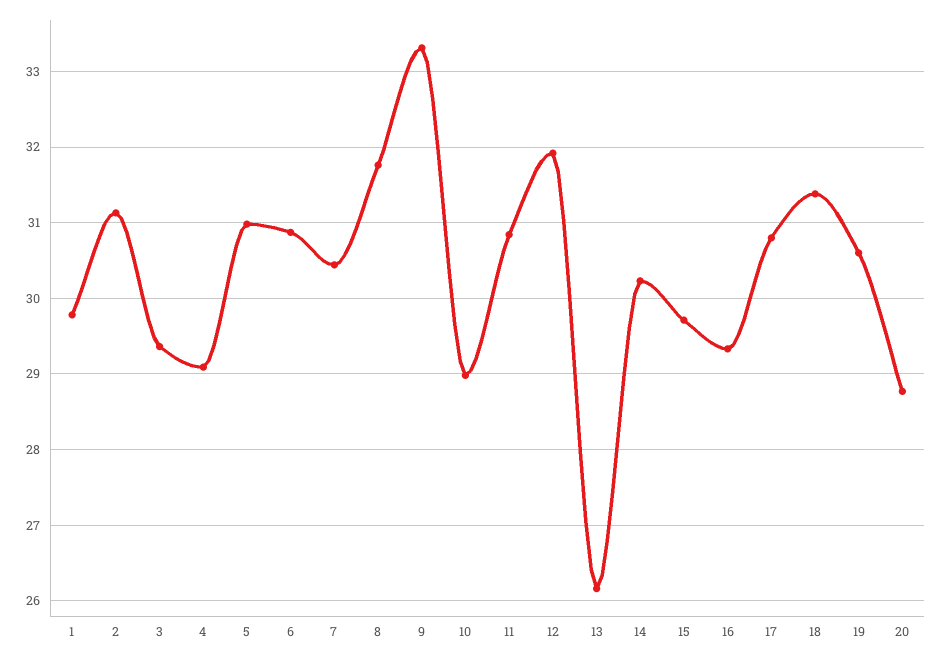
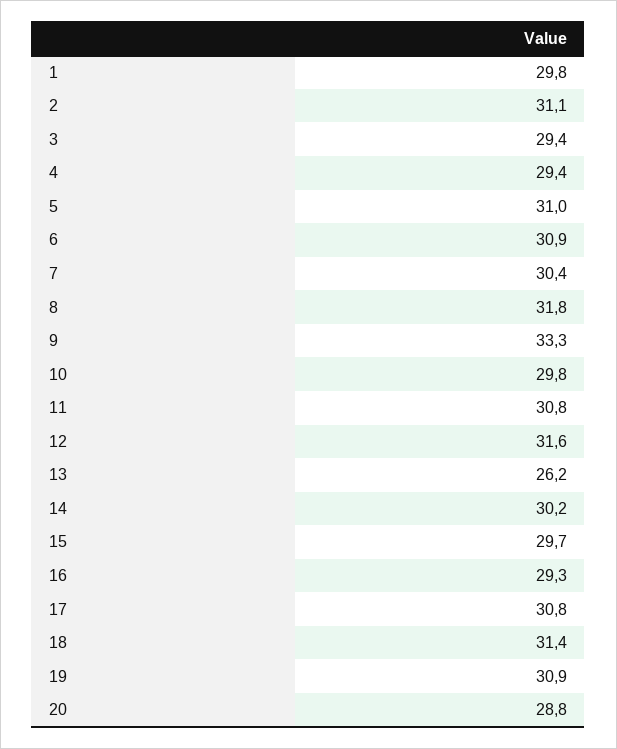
4: 29.1 -> 29.4
10: 29 -> 29.8
12: 31.9 -> 31.6
19: 30.6 -> 30.9

